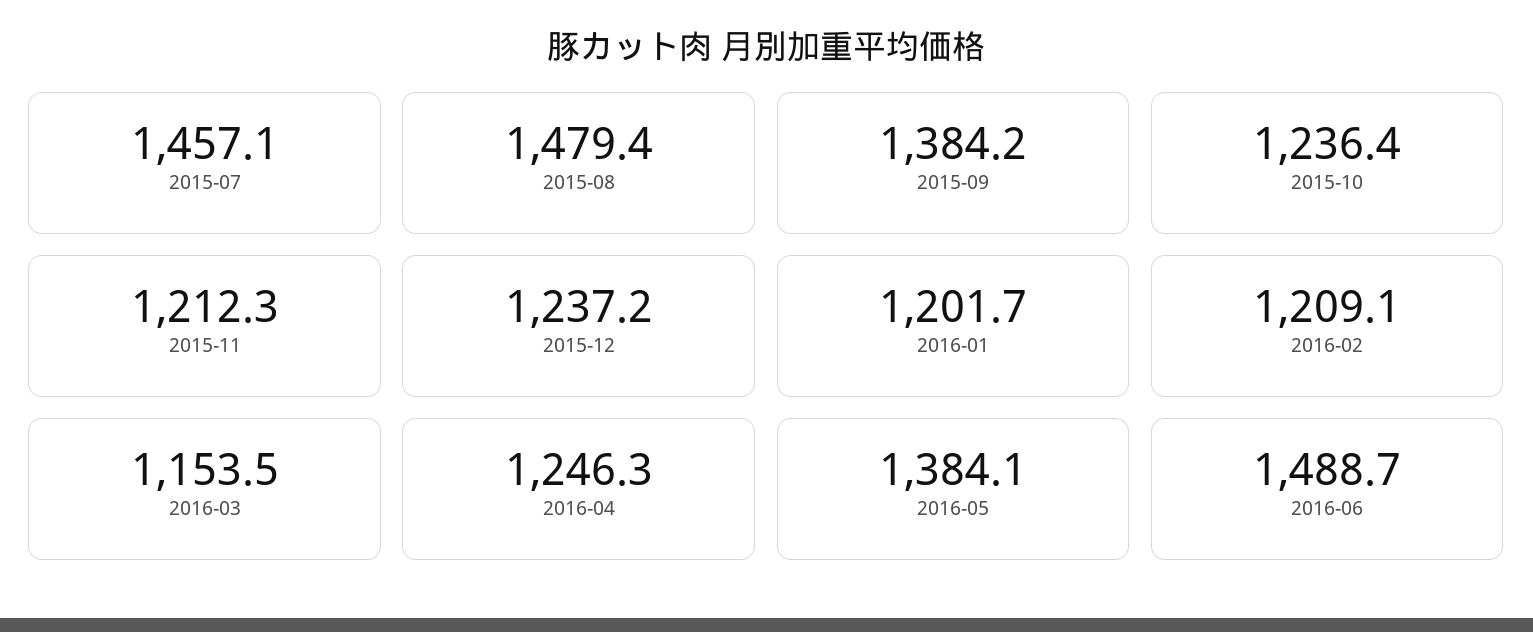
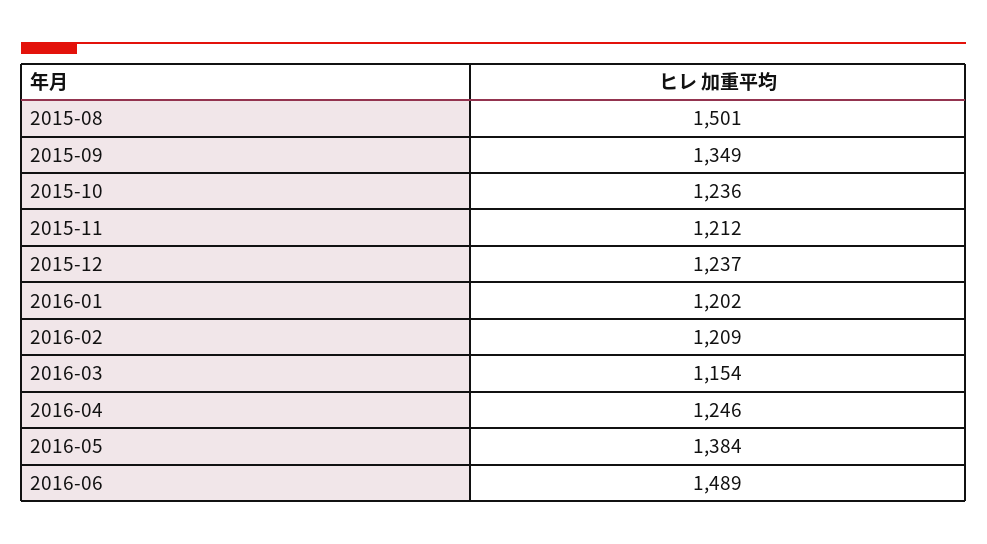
2015-07: 1457.1 -> none
2015-08: 1479.4 -> 1501
2015-09: 1384.2 -> 1349

